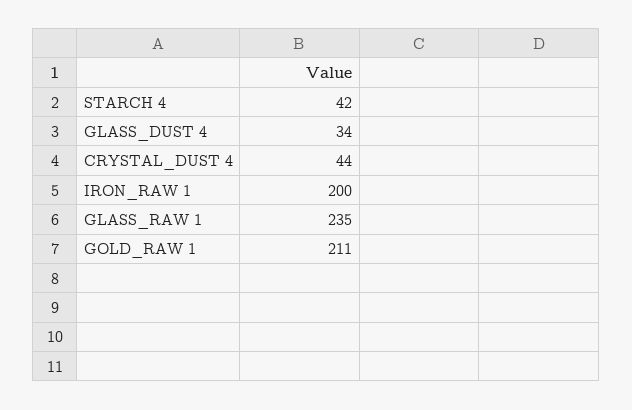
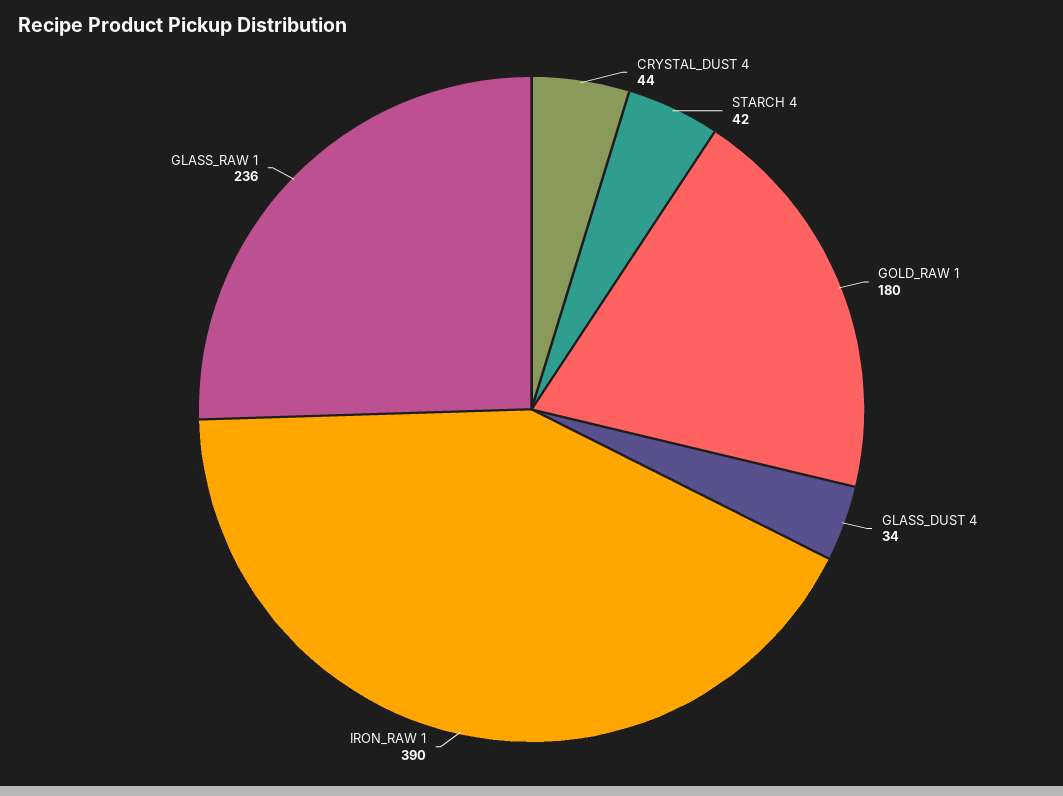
IRON_RAW 1: 200 -> 390
GLASS_RAW 1: 235 -> 236
GOLD_RAW 1: 211 -> 180

